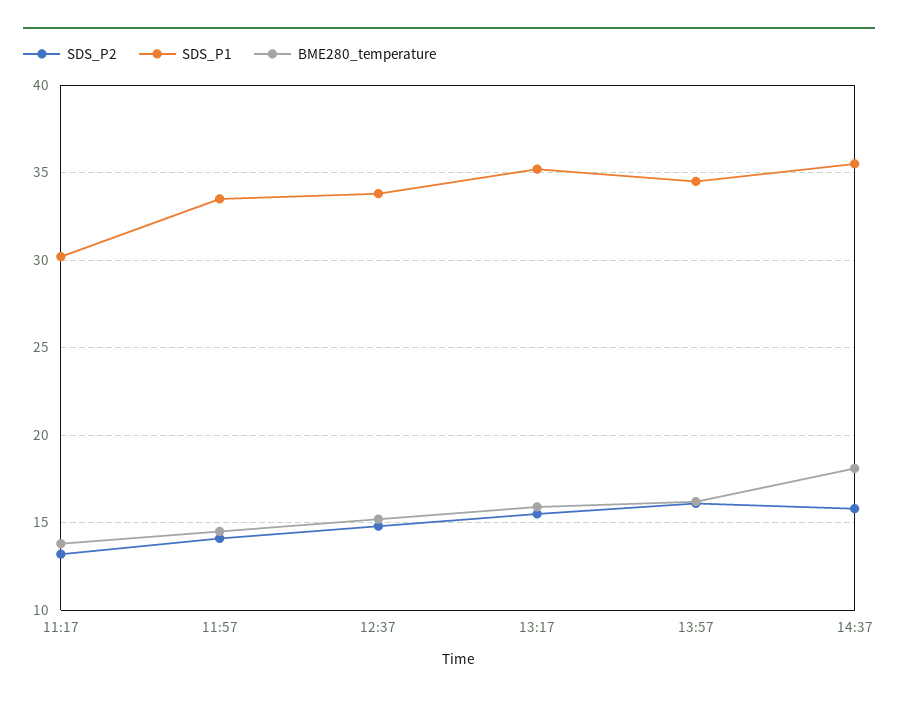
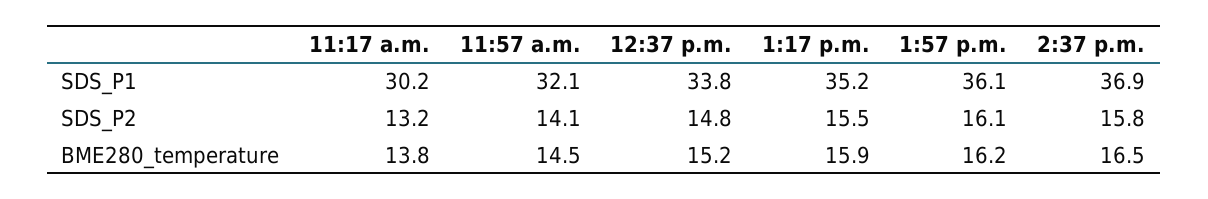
SDS_P1, 11:57: 33.5 -> 32.1
SDS_P1, 13:57: 34.5 -> 36.1
SDS_P1, 14:37: 35.5 -> 36.9
BME280_temperature, 14:37: 18 -> 16.5

